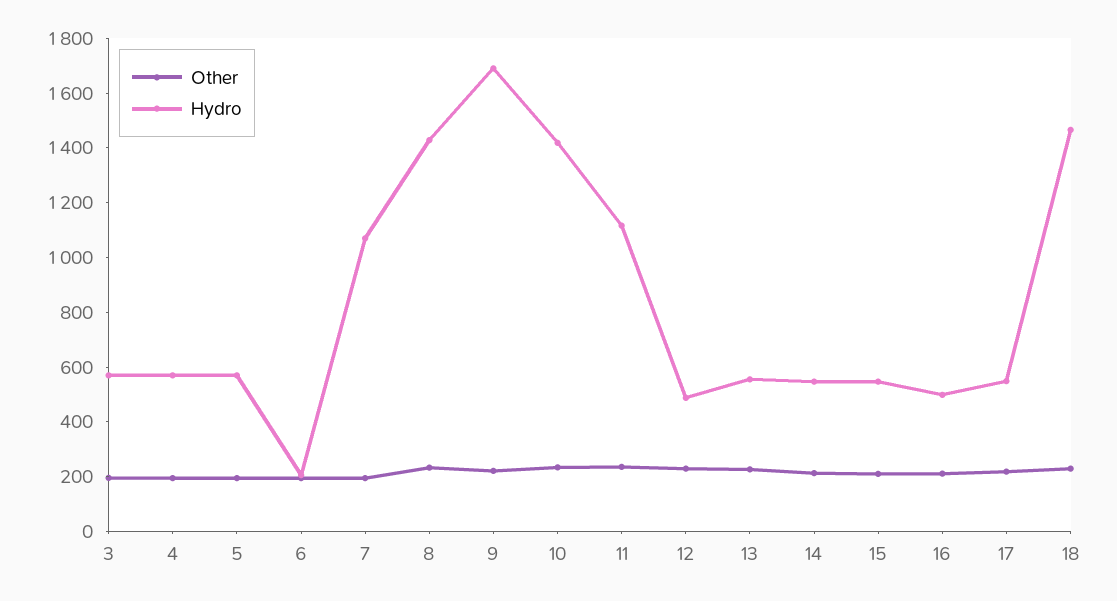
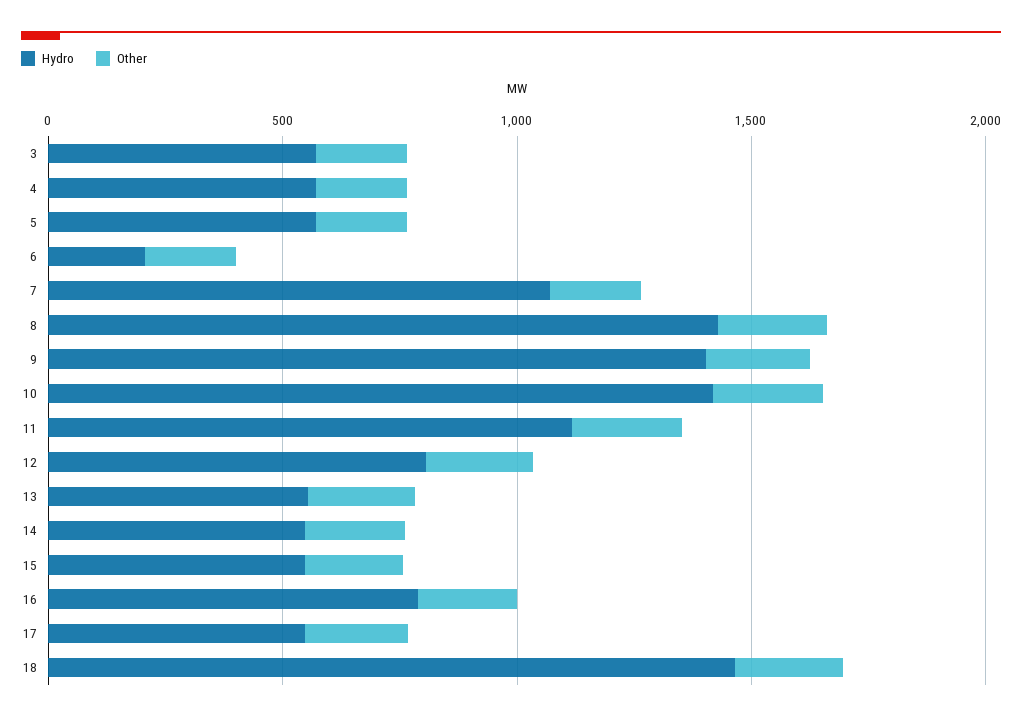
Hydro, 9: 1700 -> 1400
Hydro, 12: 500 -> 800
Hydro, 16: 500 -> 800

